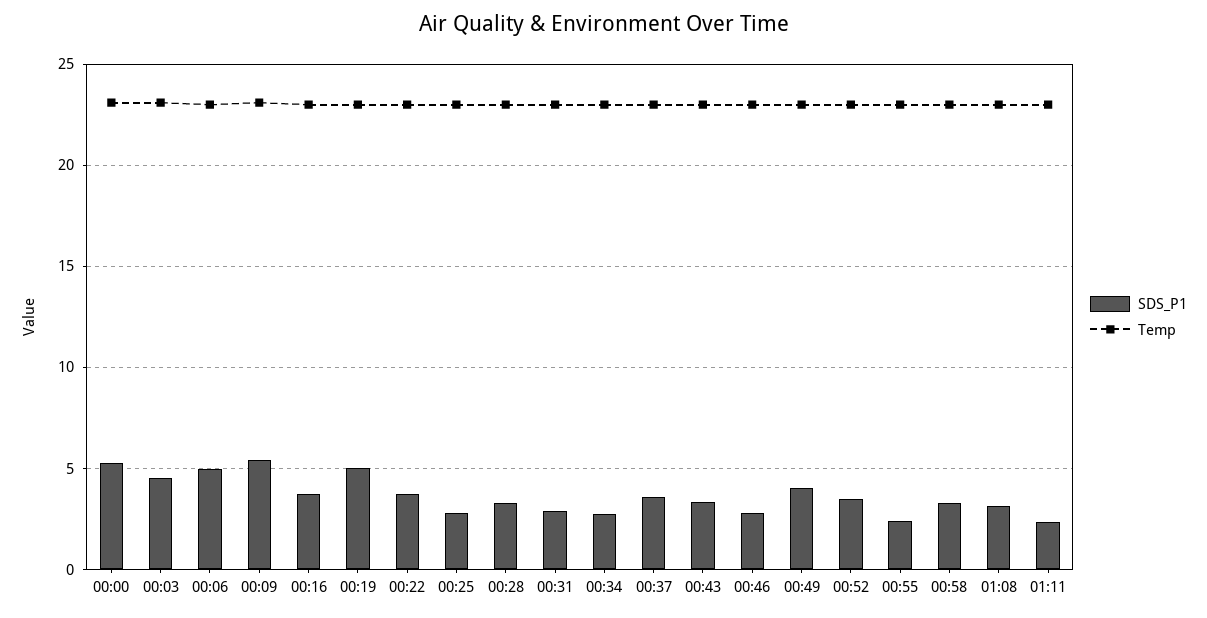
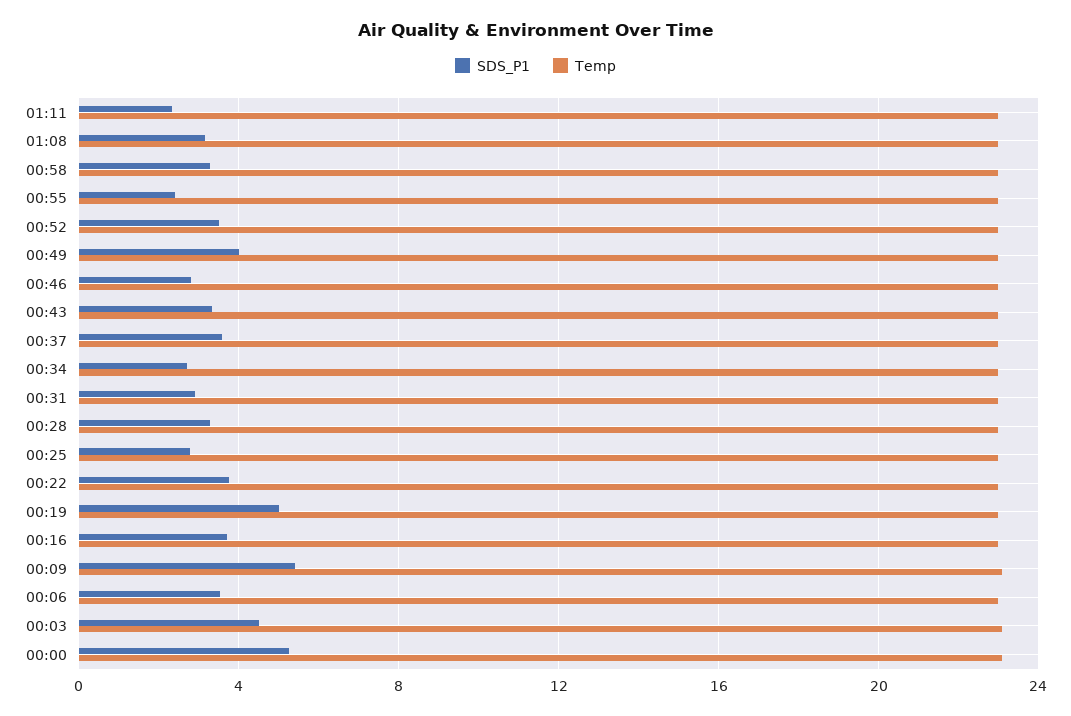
SDS_P1, 00:06: 5 -> 3.5

